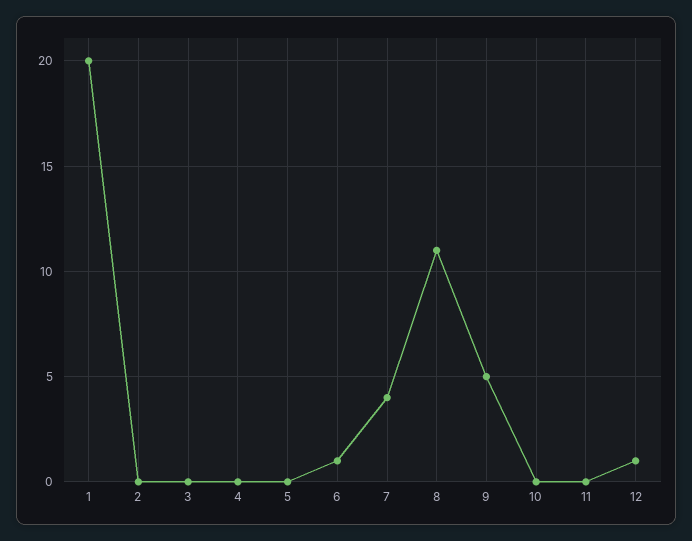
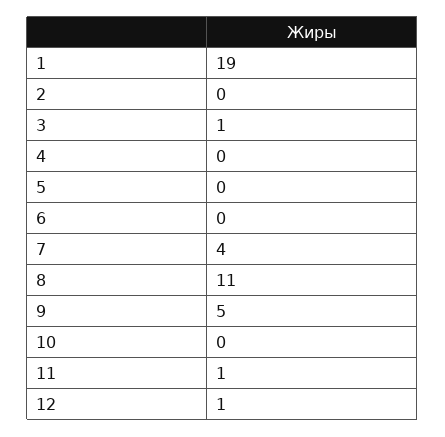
1: 20 -> 19
3: 0 -> 1
6: 1 -> 0
11: 0 -> 1

